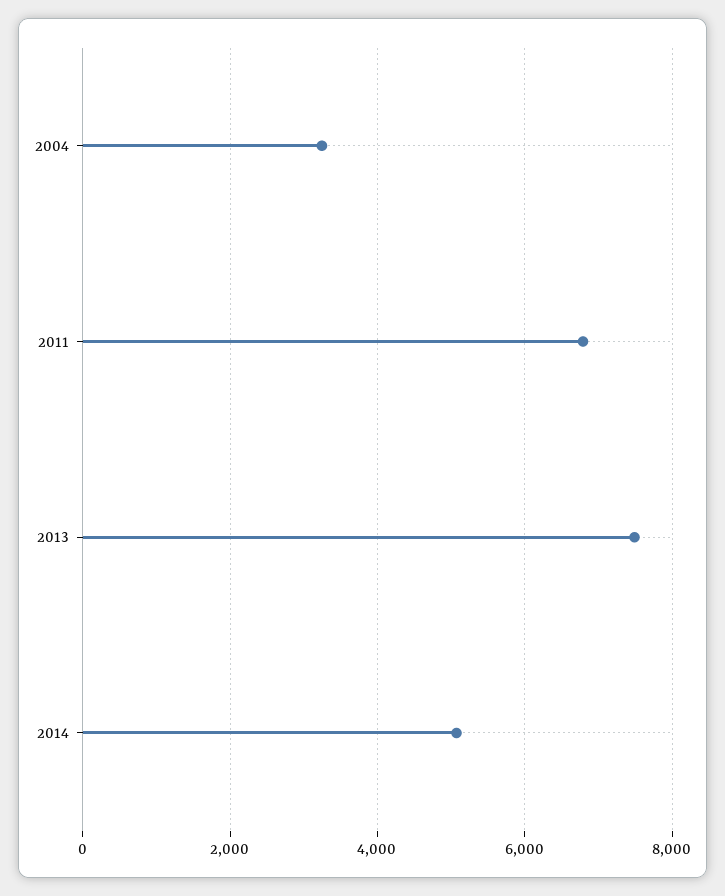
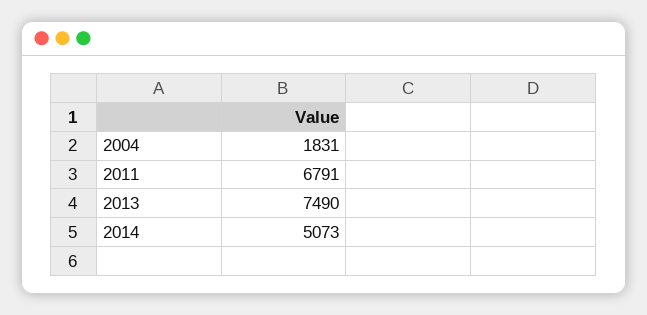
2004: 3200 -> 1831

